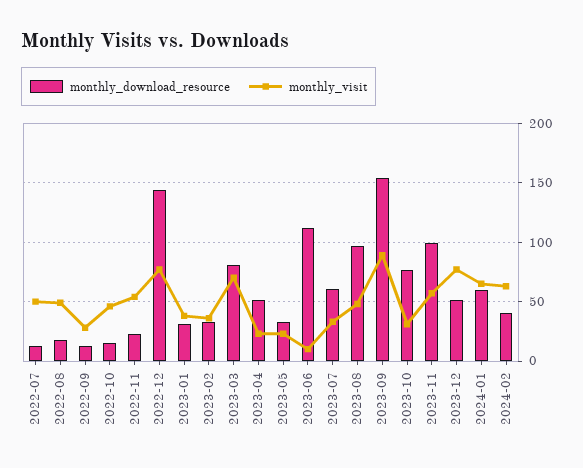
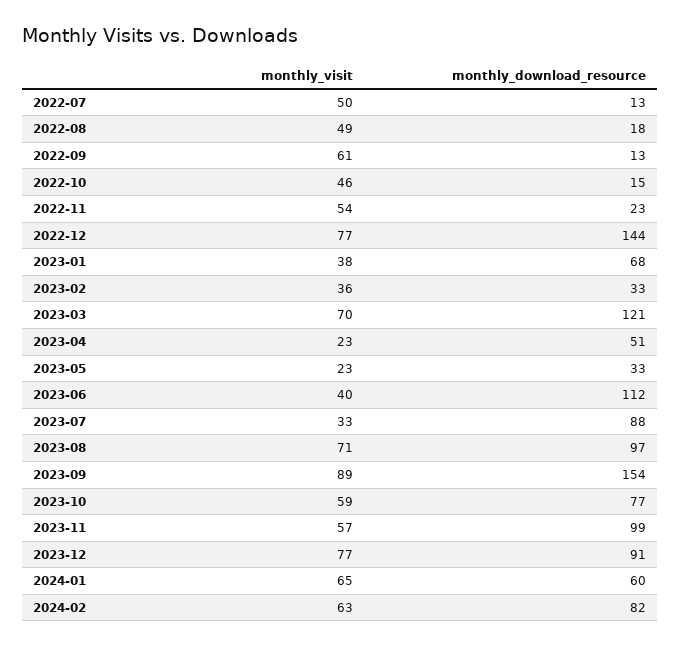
monthly_visit, 2022-09: 30 -> 61
monthly_download_resource, 2023-01: 30 -> 68
monthly_download_resource, 2023-03: 80 -> 121
monthly_visit, 2023-06: 10 -> 40
monthly_download_resource, 2023-07: 60 -> 88
monthly_visit, 2023-08: 50 -> 71
monthly_visit, 2023-10: 30 -> 59
monthly_download_resource, 2023-12: 50 -> 91
monthly_download_resource, 2024-02: 40 -> 82

